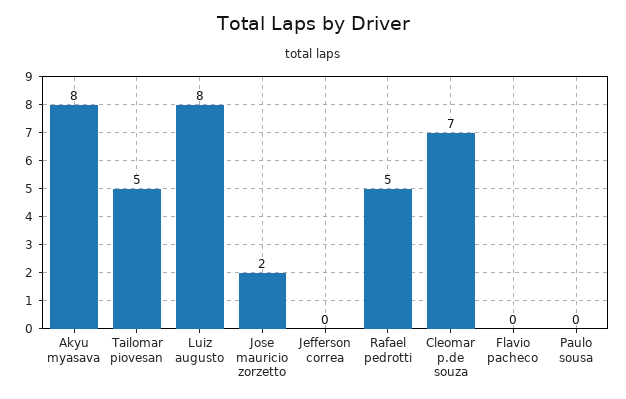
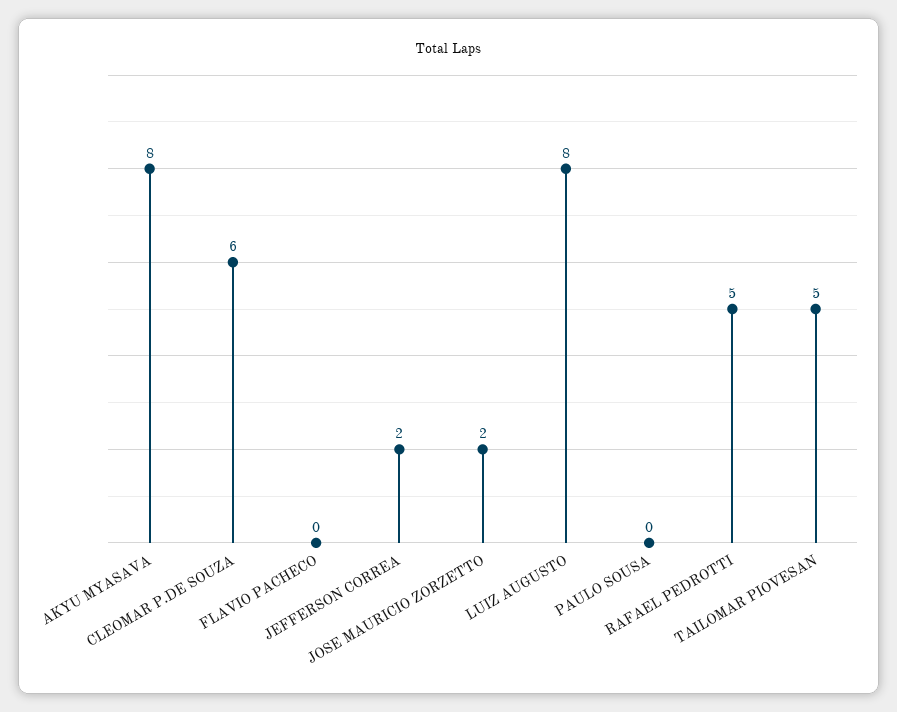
Jefferson correa: 0 -> 2
Cleomar p.de souza: 7 -> 6

